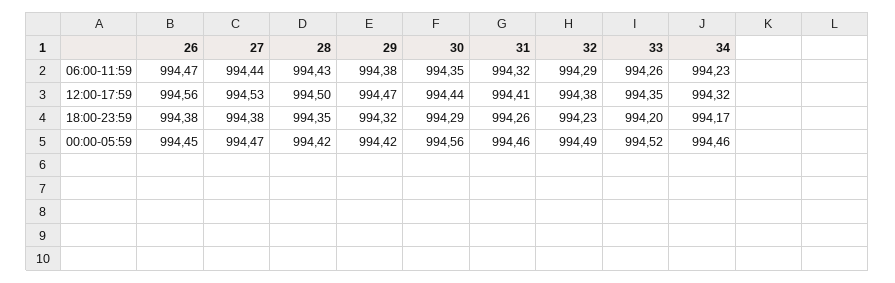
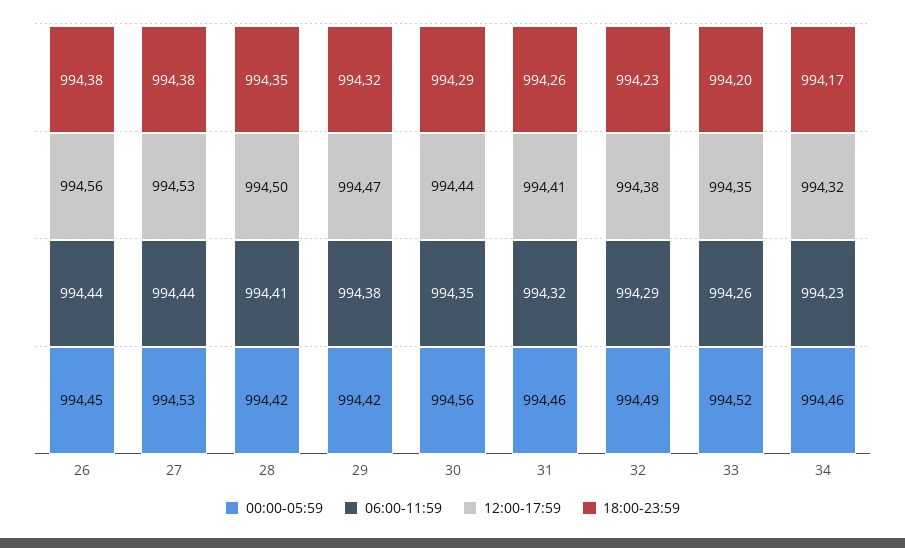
06:00-11:59, 26: 994.47 -> 994.44
06:00-11:59, 28: 994.43 -> 994.41
00:00-05:59, 27: 994.47 -> 994.53

